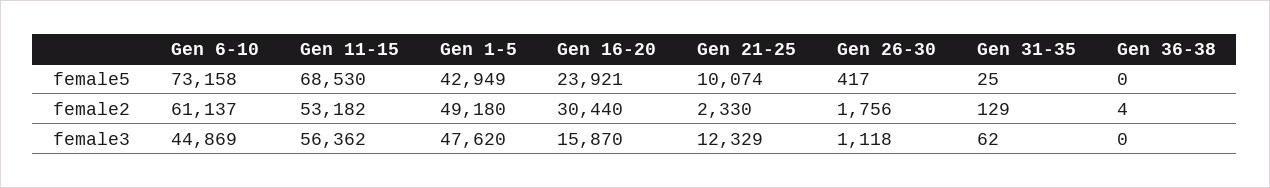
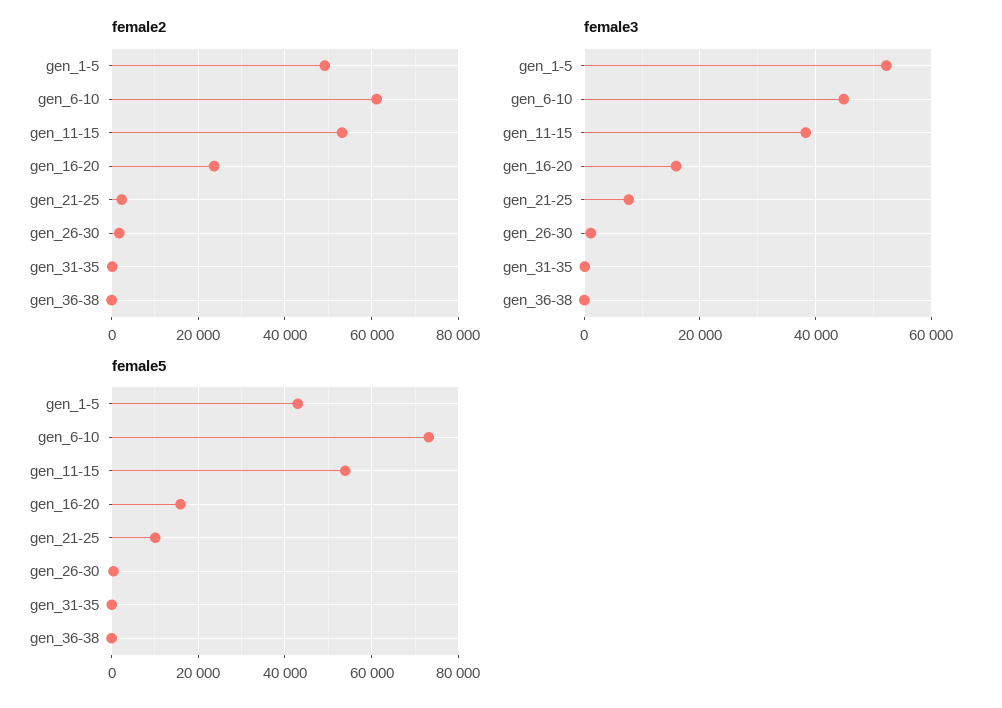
female5, Gen 11-15: 68530 -> 54000
female5, Gen 16-20: 23921 -> 16000
female2, Gen 16-20: 30440 -> 24000
female3, Gen 11-15: 56362 -> 38000
female3, Gen 1-5: 47620 -> 52000
female3, Gen 21-25: 12329 -> 8000

